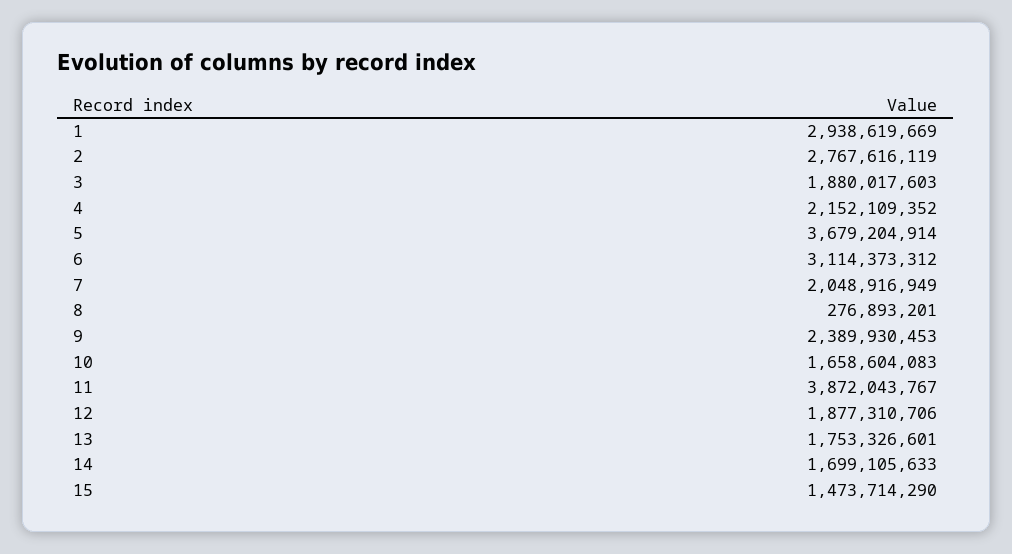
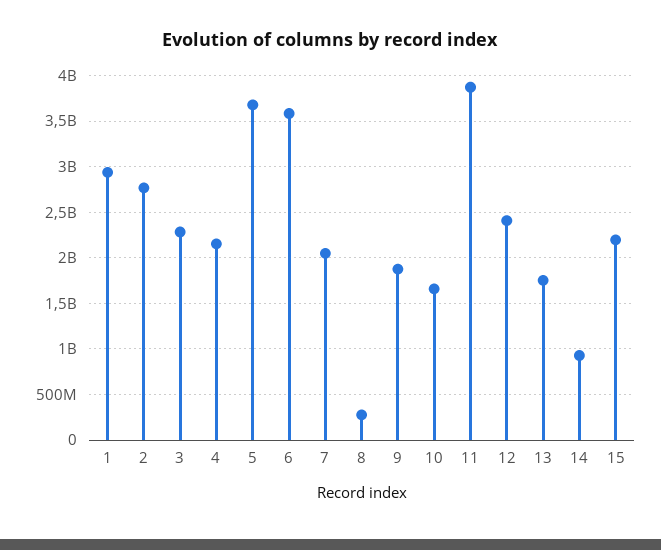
3: 1880017603 -> 2300000000
6: 3114373312 -> 3600000000
9: 2389930453 -> 1900000000
12: 1877310706 -> 2400000000
14: 1699105633 -> 900000000
15: 1473714290 -> 2200000000

